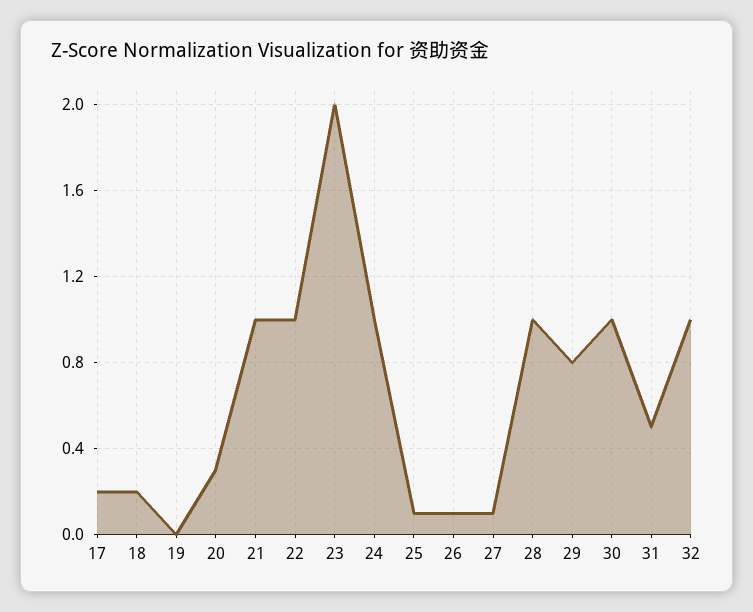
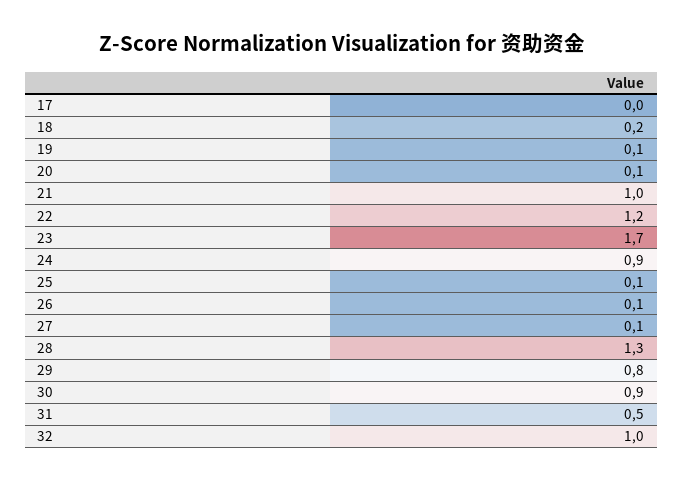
17: 0.2 -> 0
19: 0 -> 0.1
20: 0.3 -> 0.1
22: 1 -> 1.2
23: 2 -> 1.7
24: 1 -> 0.9
28: 1 -> 1.3
30: 1 -> 0.9

